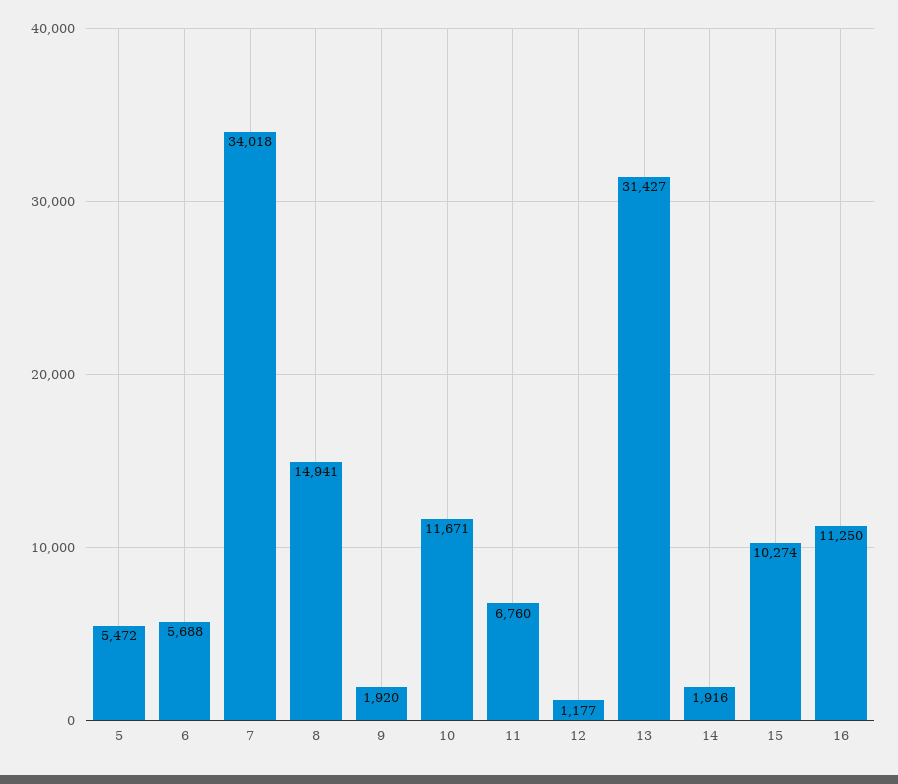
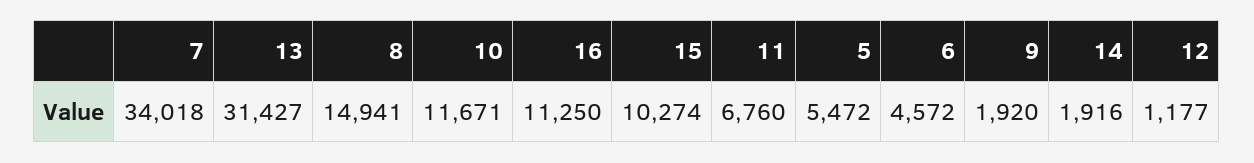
6: 5688 -> 4572

